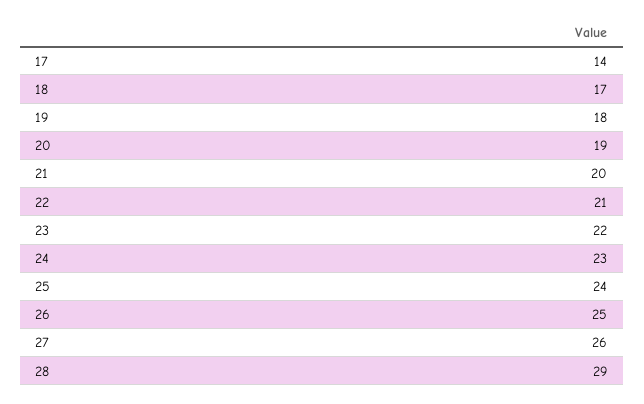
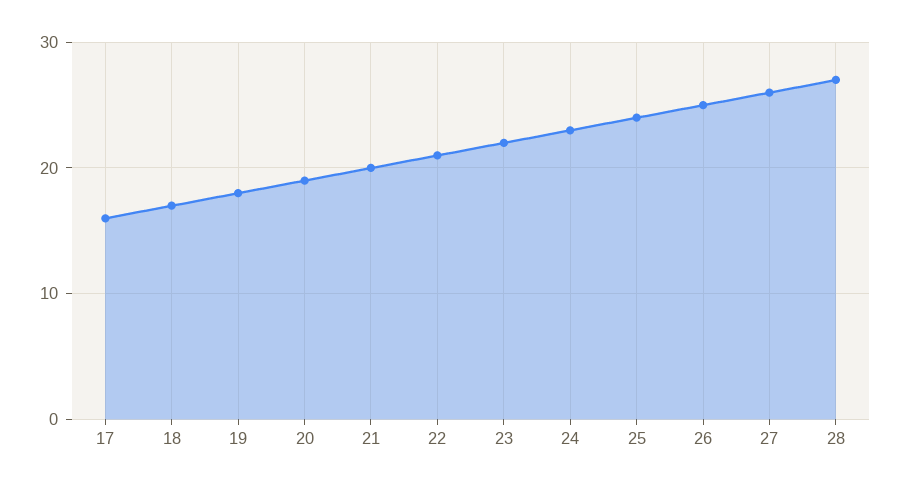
17: 14 -> 16
28: 29 -> 27

